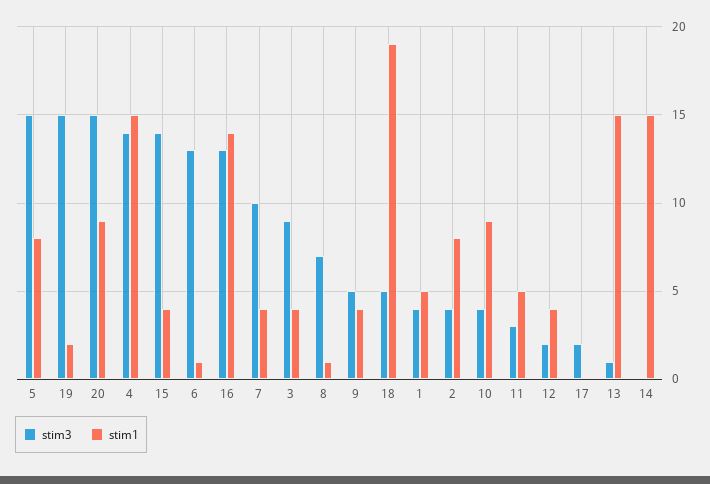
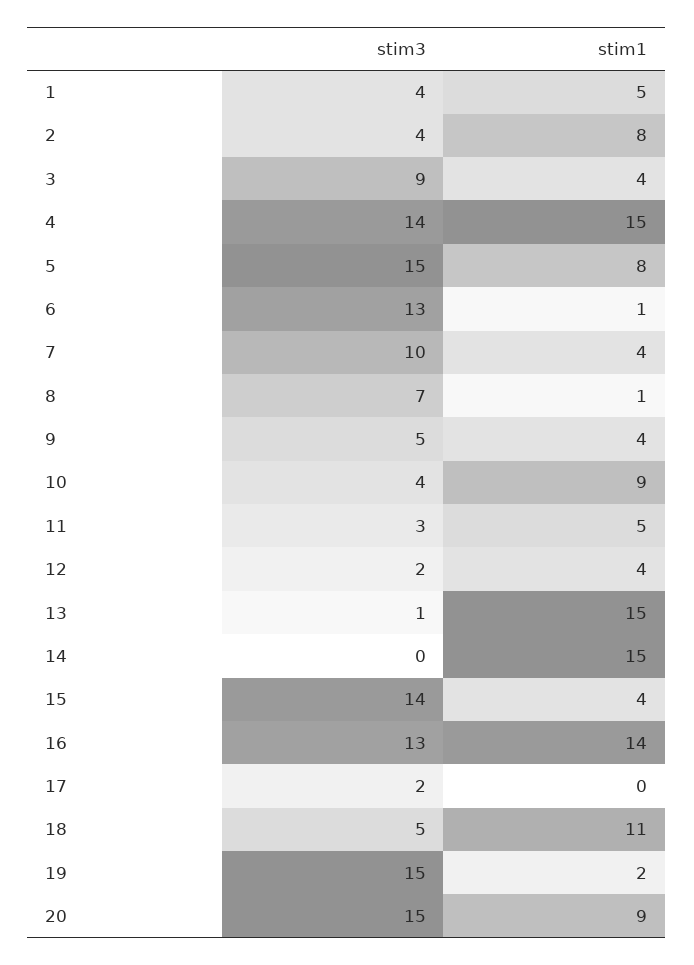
stim1, 18: 19 -> 11

